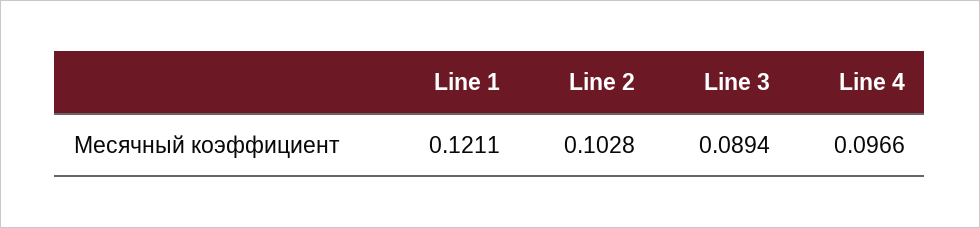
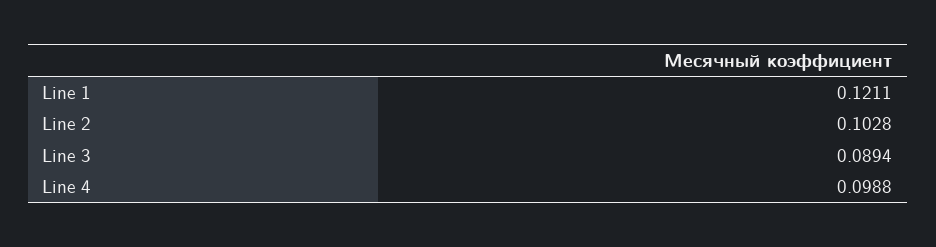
Line 4: 0.0966 -> 0.0988

